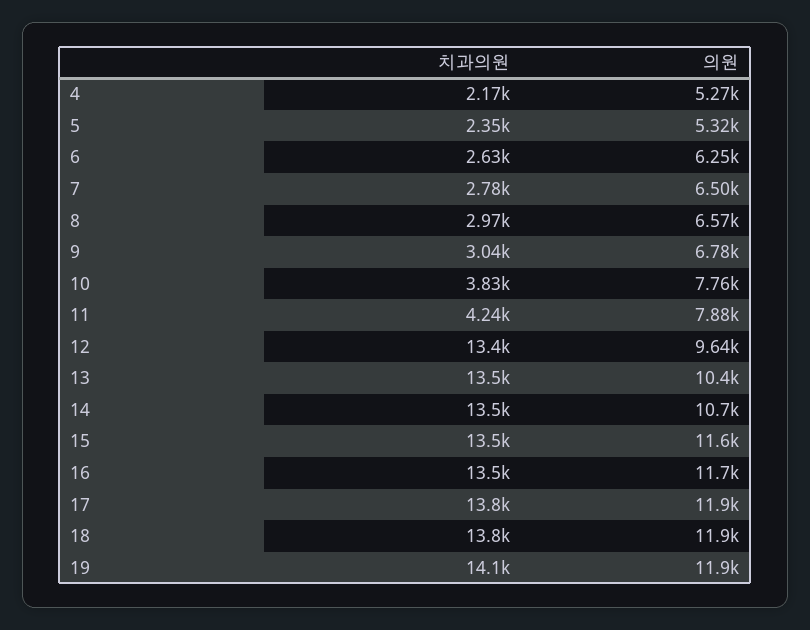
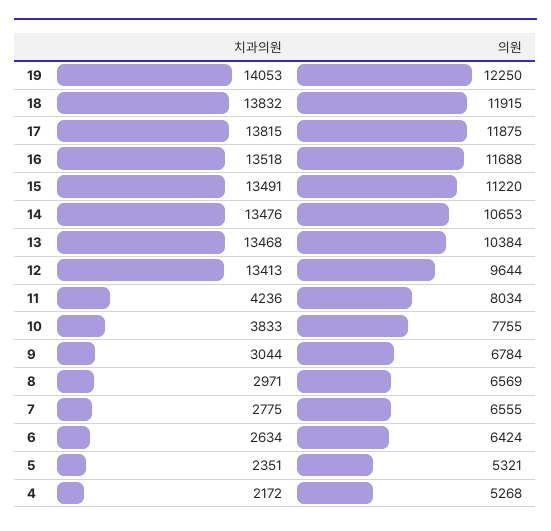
의원, 6: 6250 -> 6424
의원, 7: 6500 -> 6555
의원, 11: 7880 -> 8034
의원, 15: 11600 -> 11220
의원, 19: 11900 -> 12250

